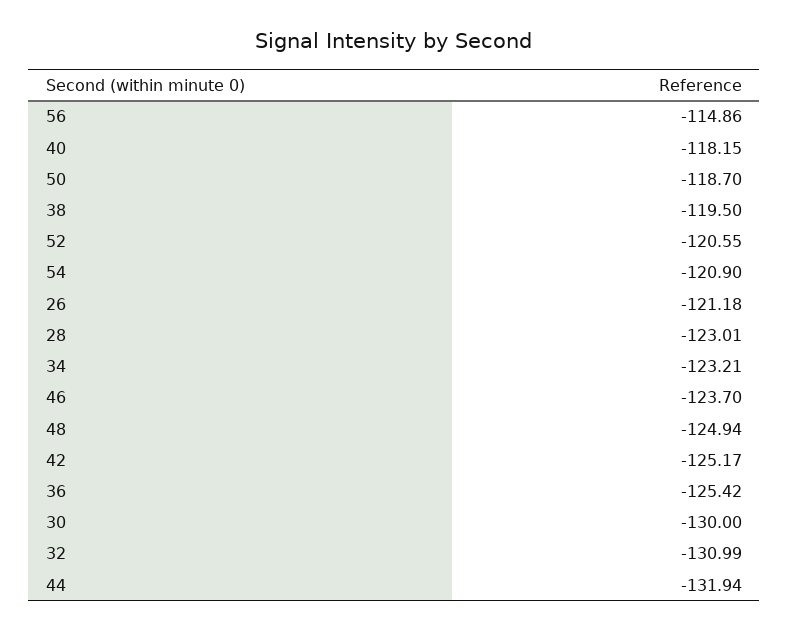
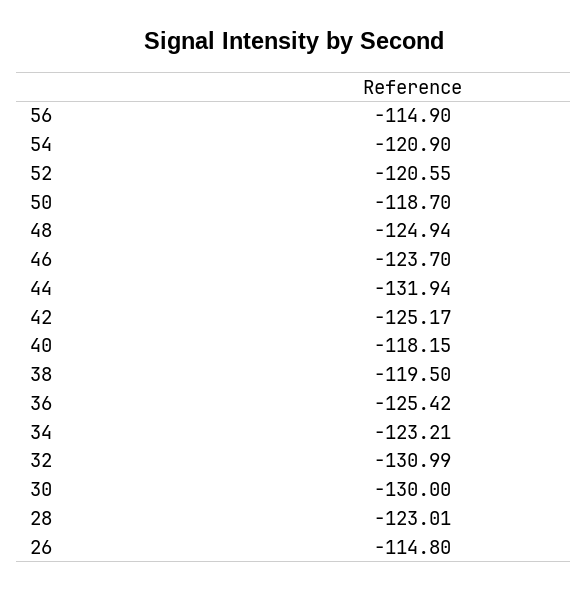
56: -114.86 -> -114.9
26: -121.18 -> -114.8

